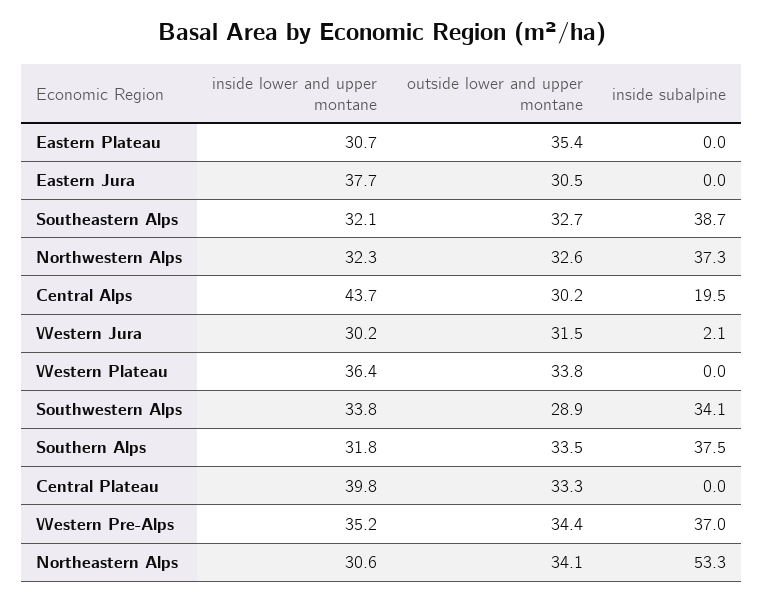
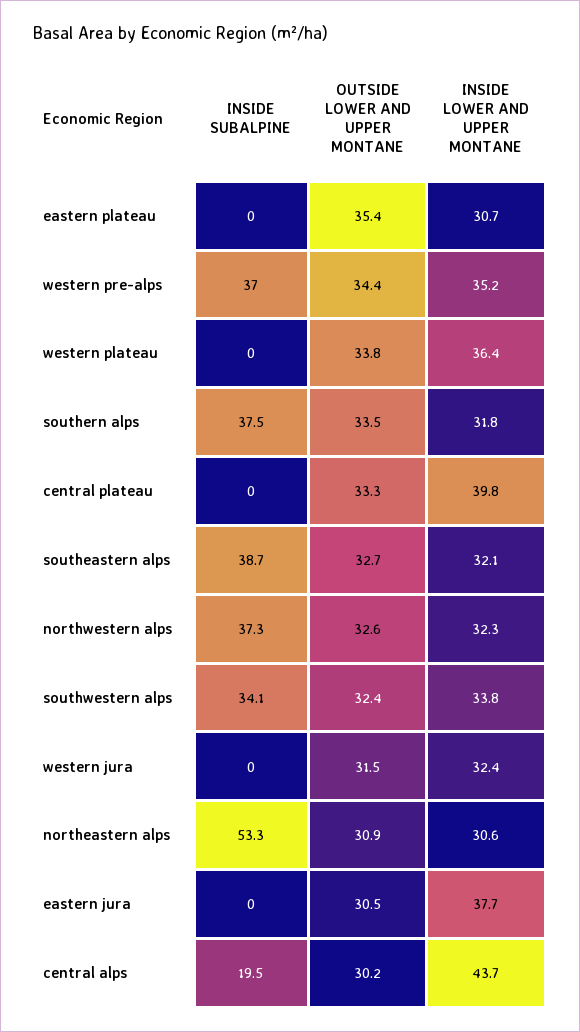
inside lower and upper montane, Western Jura: 30.2 -> 32.4
inside subalpine, Western Jura: 2.1 -> 0
outside lower and upper montane, Southwestern Alps: 28.9 -> 32.4
outside lower and upper montane, Northeastern Alps: 34.1 -> 30.9

